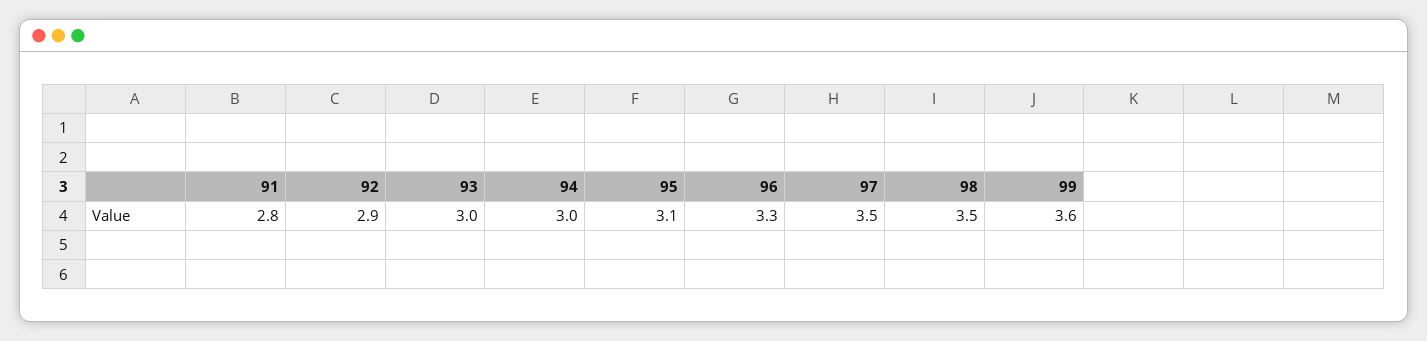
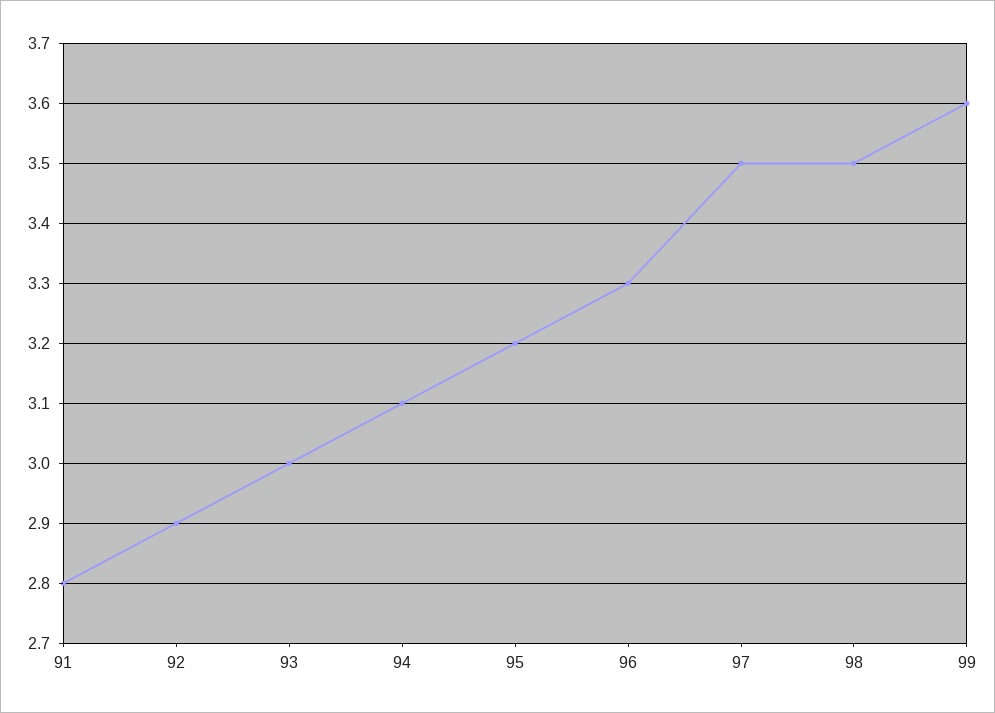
94: 3 -> 3.1
95: 3.1 -> 3.2

